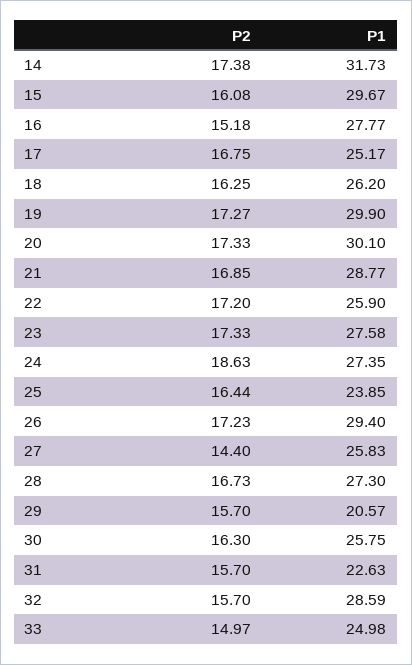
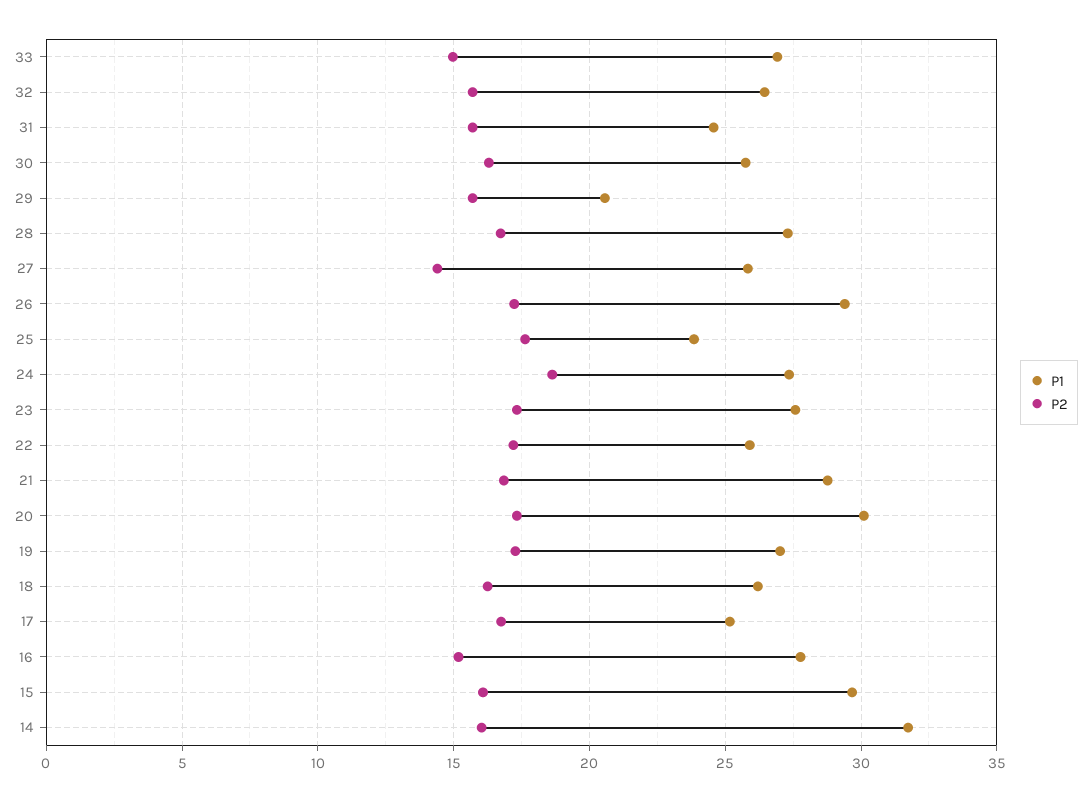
P2, 14: 17.38 -> 16
P1, 19: 29.9 -> 27
P2, 25: 16.44 -> 17.5
P1, 31: 22.63 -> 24.5
P1, 32: 28.59 -> 26.5
P1, 33: 24.98 -> 27

